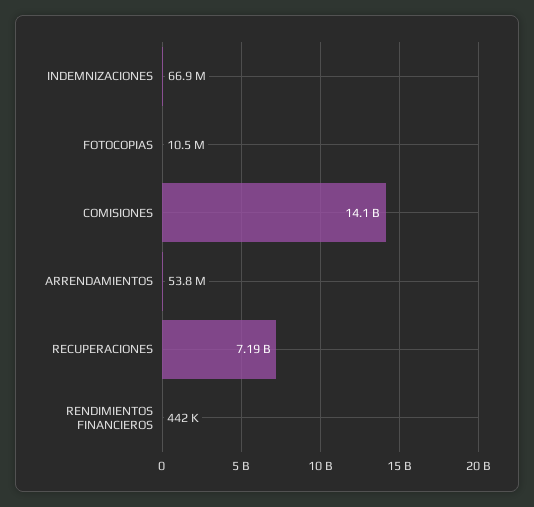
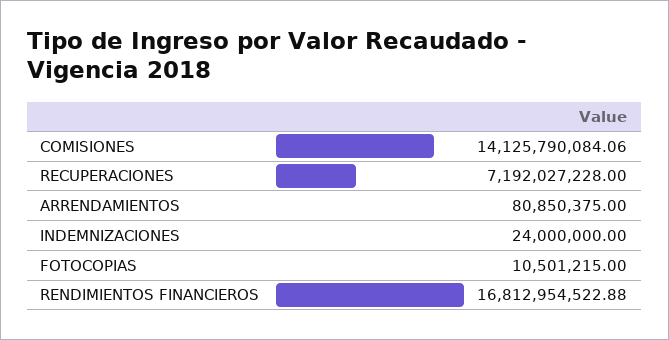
INDEMNIZACIONES: 66900000 -> 24000000
ARRENDAMIENTOS: 53800000 -> 80850375
RENDIMIENTOS FINANCIEROS: 442000 -> 16812954522.88

